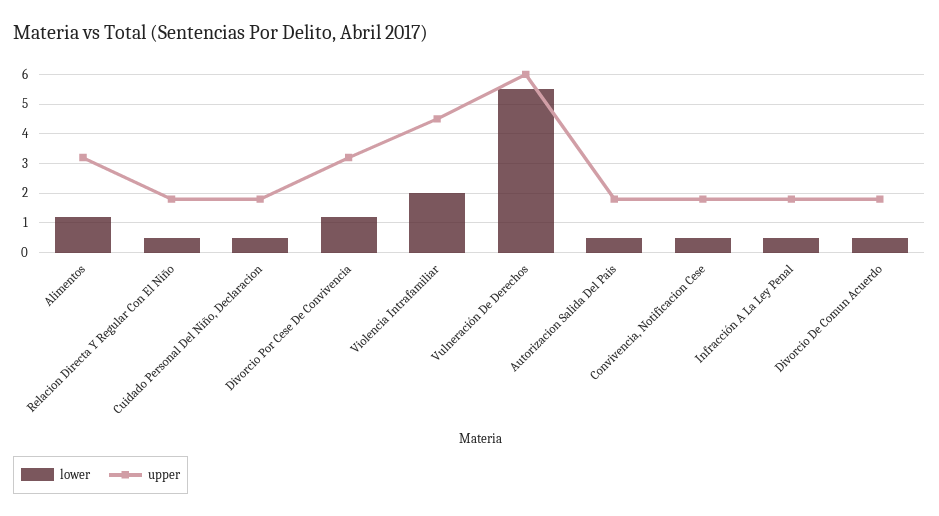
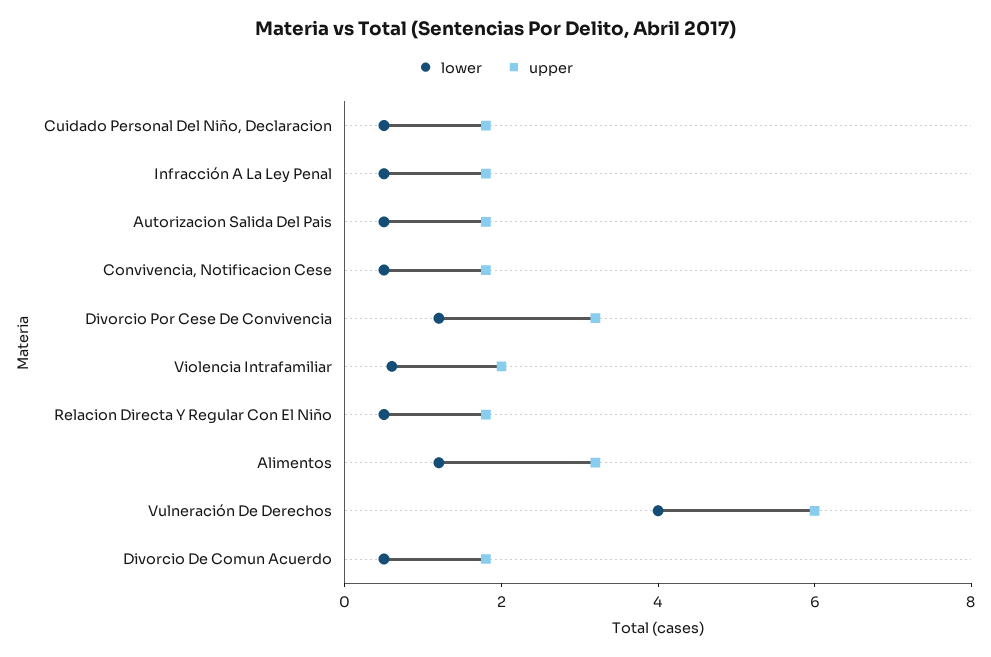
lower, Violencia Intrafamiliar: 2 -> 0.5
upper, Violencia Intrafamiliar: 4.5 -> 2
lower, Vulneración De Derechos: 5.5 -> 4

